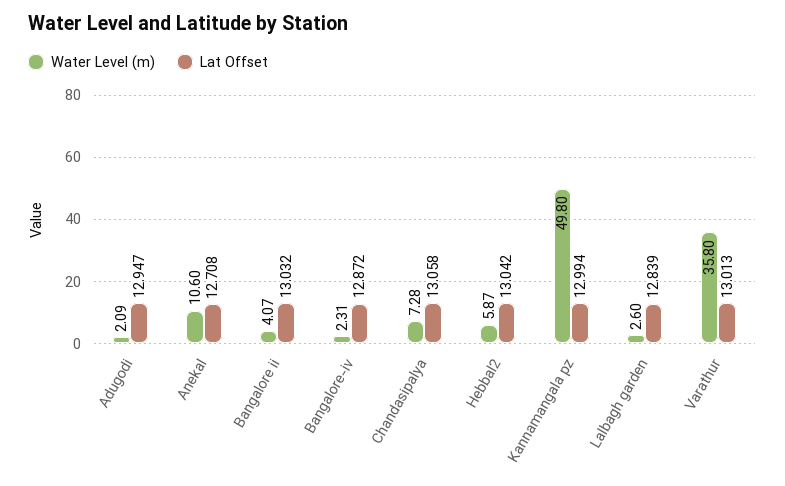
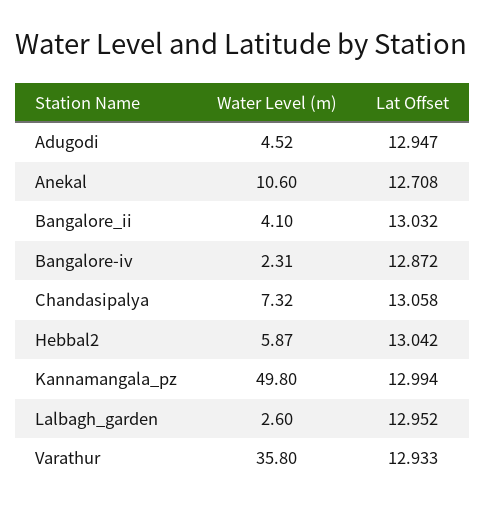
Water Level (m), Adugodi: 2.09 -> 4.52
Water Level (m), Bangalore ii: 4.07 -> 4.1
Water Level (m), Chandasipalya: 7.28 -> 7.32
Lat Offset, Lalbagh garden: 12.839 -> 12.952
Lat Offset, Varathur: 13.013 -> 12.933

